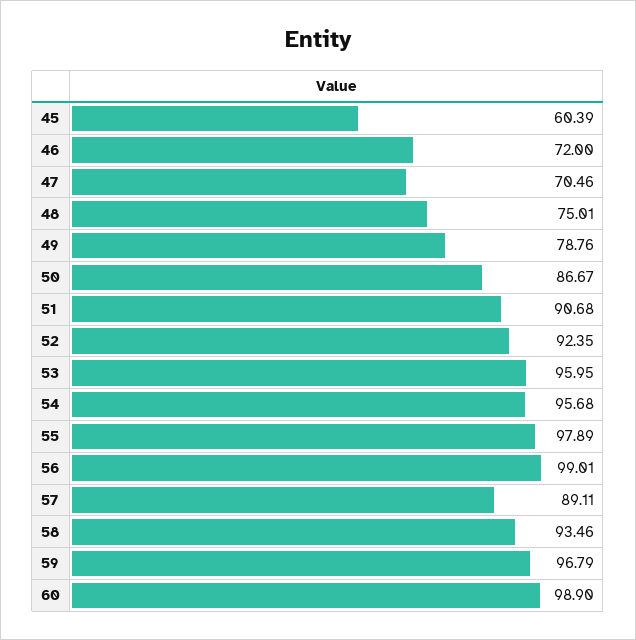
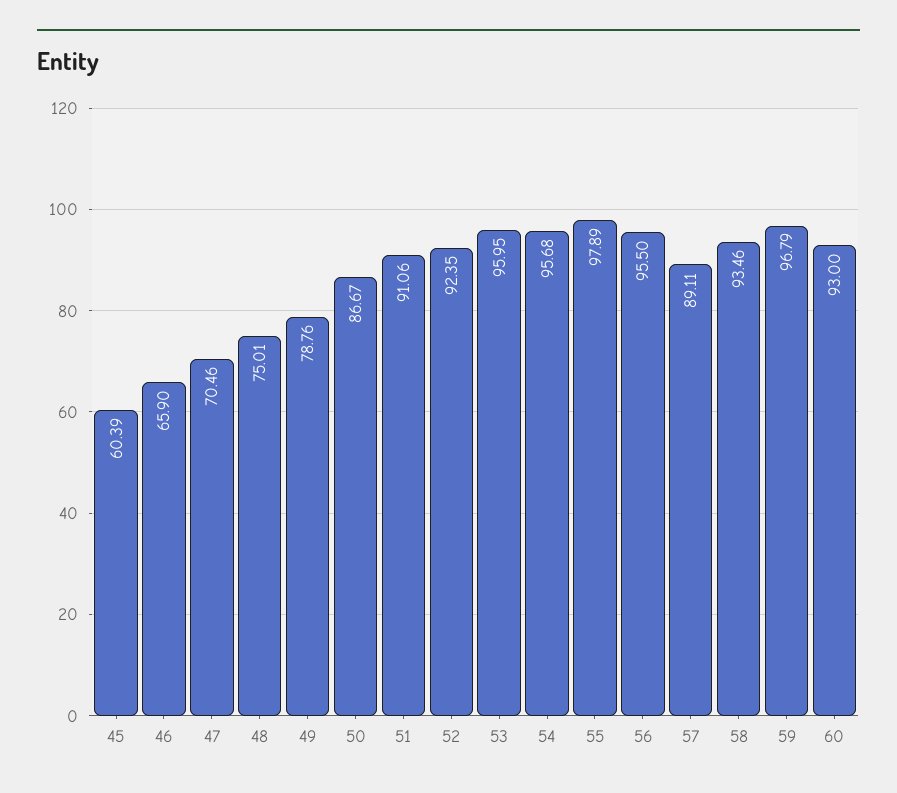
46: 72 -> 65.9
51: 90.68 -> 91.06
56: 99.01 -> 95.5
60: 98.9 -> 93

